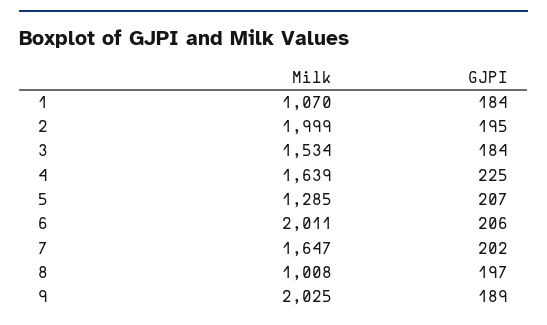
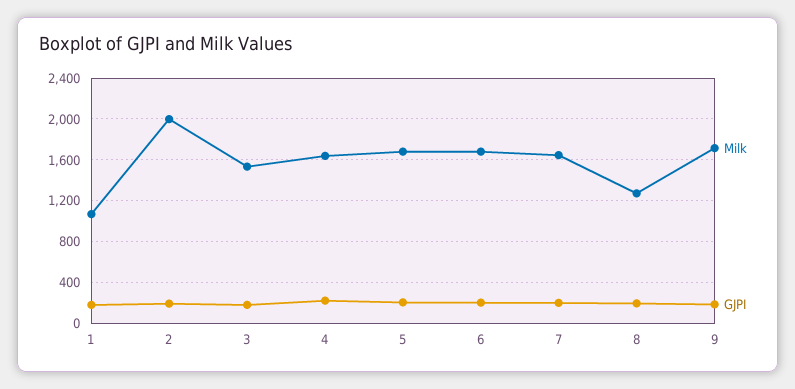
Milk, 5: 1285 -> 1700
Milk, 6: 2011 -> 1700
Milk, 8: 1008 -> 1300
Milk, 9: 2025 -> 1700

